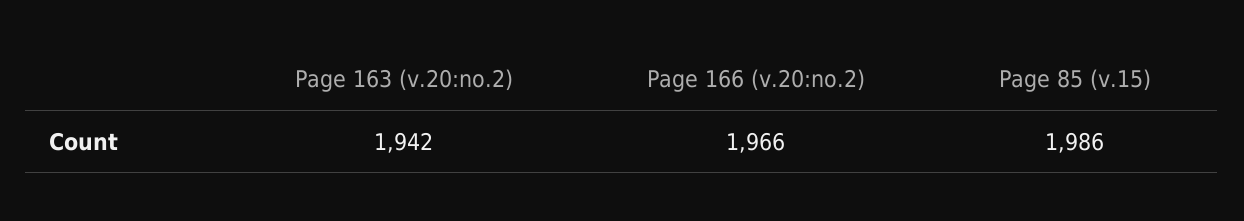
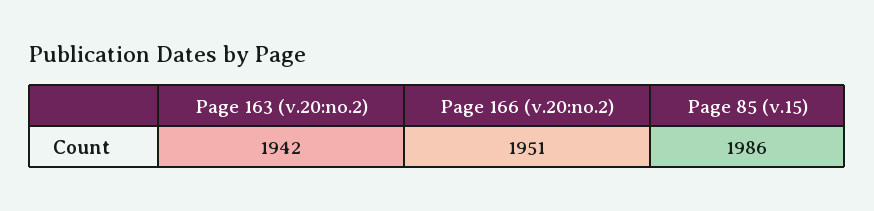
Page 166 (v.20:no.2): 1966 -> 1951

